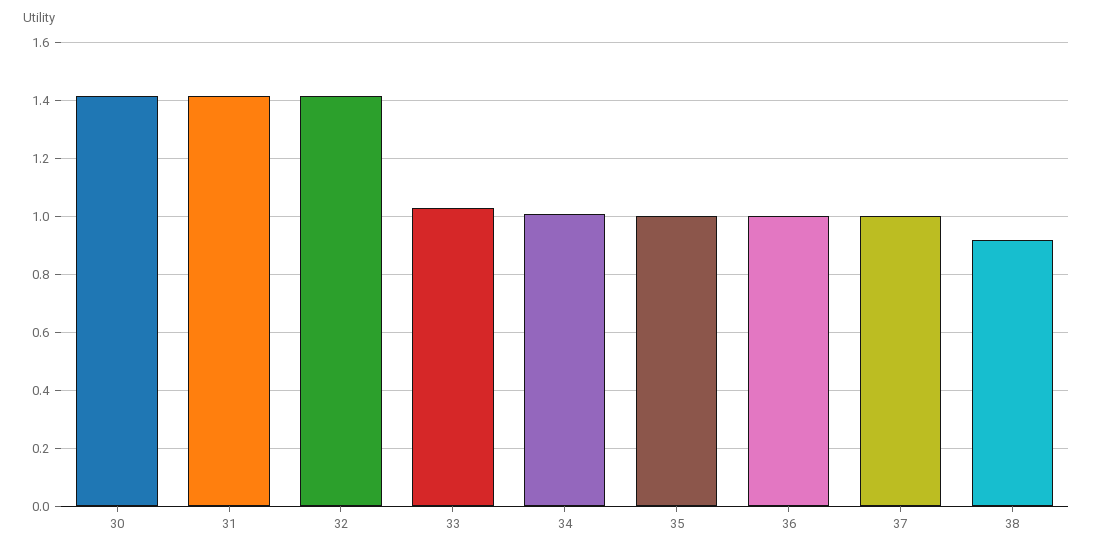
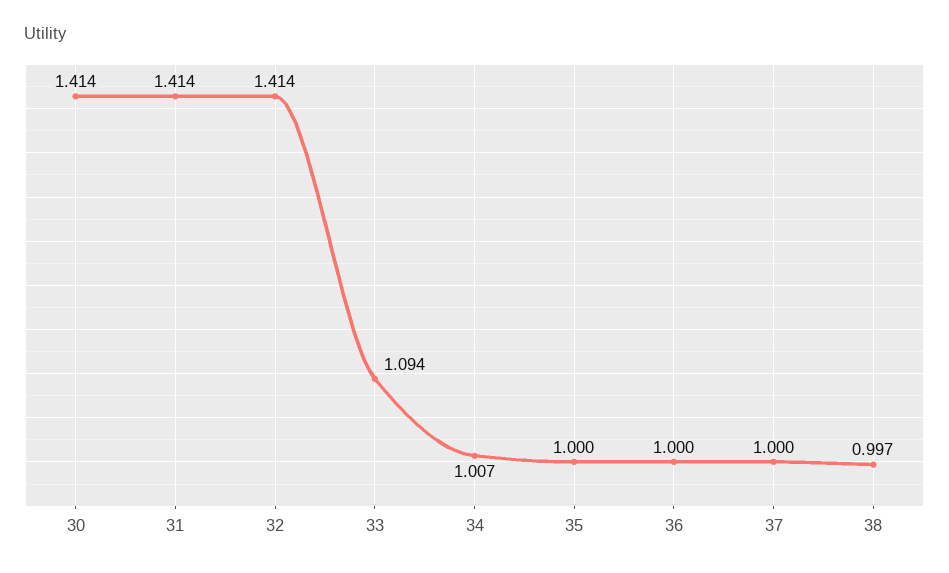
33: 1.025 -> 1.094
38: 0.925 -> 0.997

